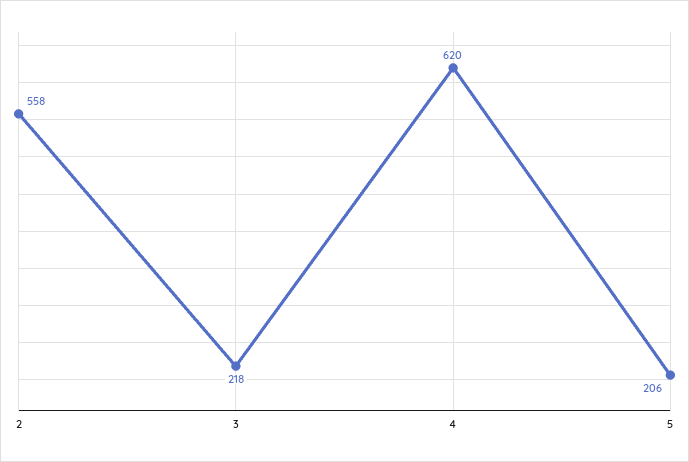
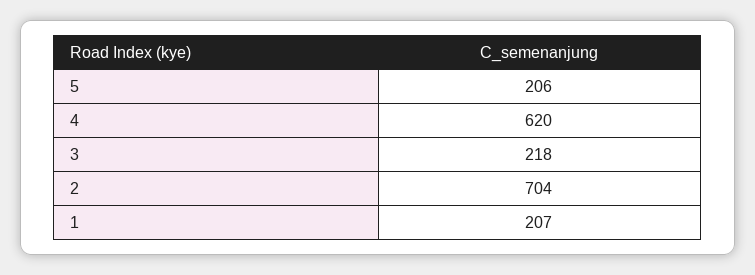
2: 558 -> 704
1: none -> 207

